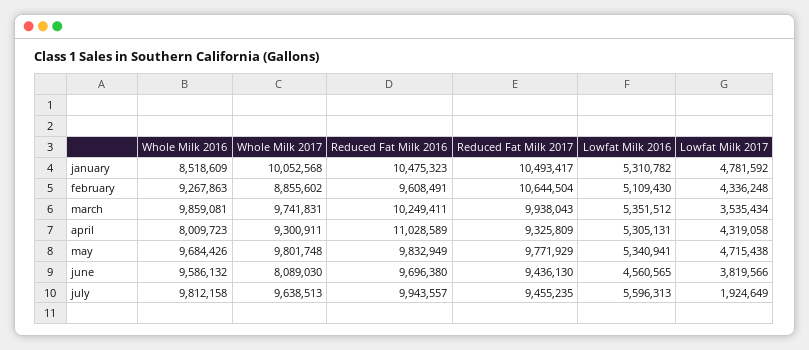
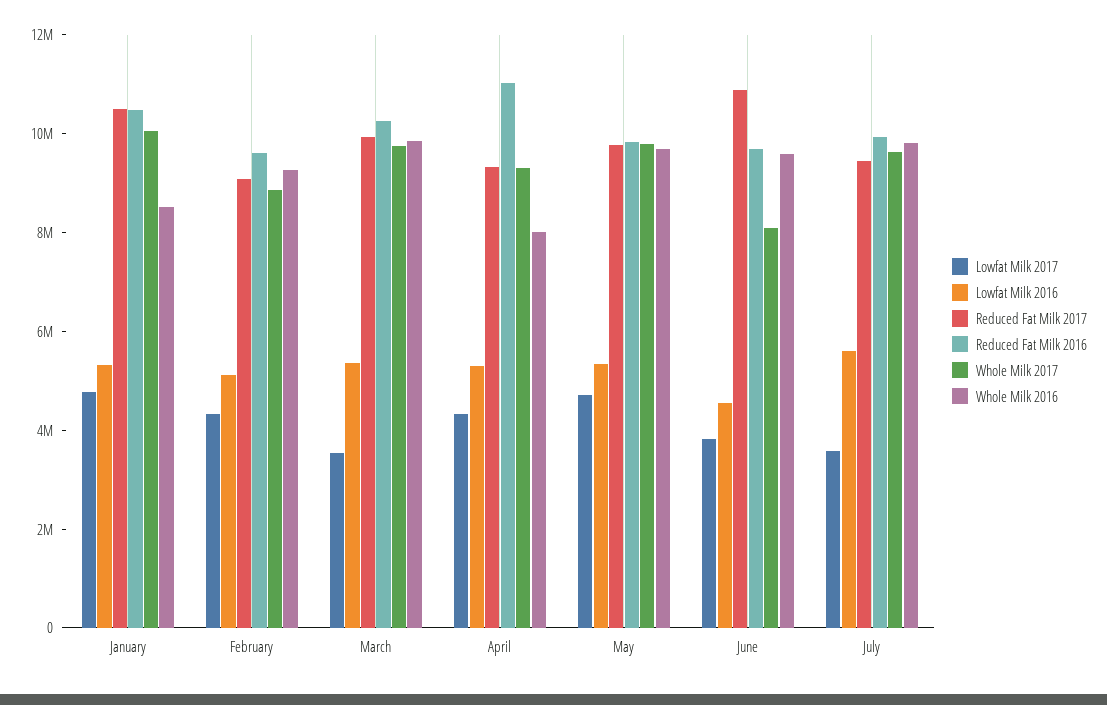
Reduced Fat Milk 2017, february: 10644504 -> 9000000
Reduced Fat Milk 2017, june: 9436130 -> 11000000
Lowfat Milk 2017, july: 1924649 -> 3500000

